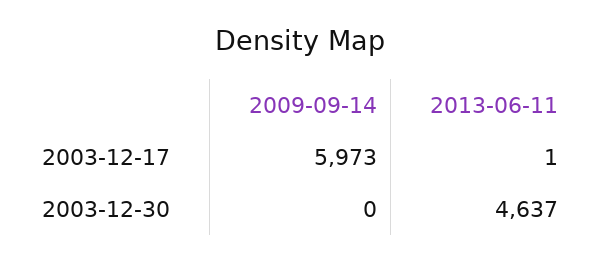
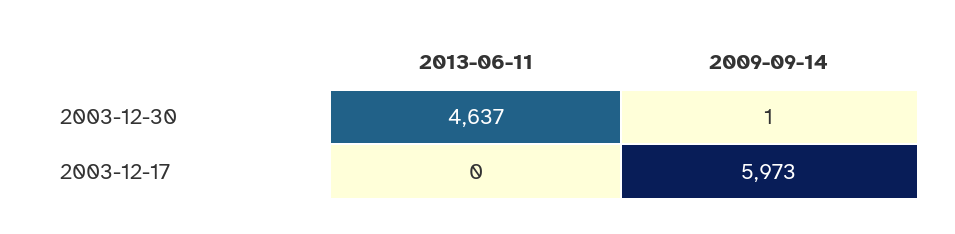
2013-06-11, 2003-12-17: 1 -> 0
2009-09-14, 2003-12-30: 0 -> 1

